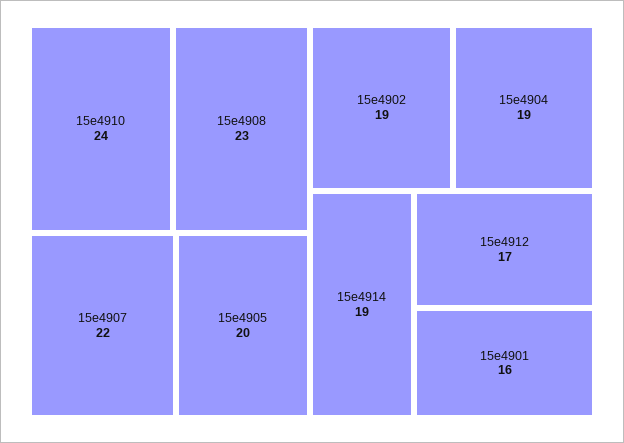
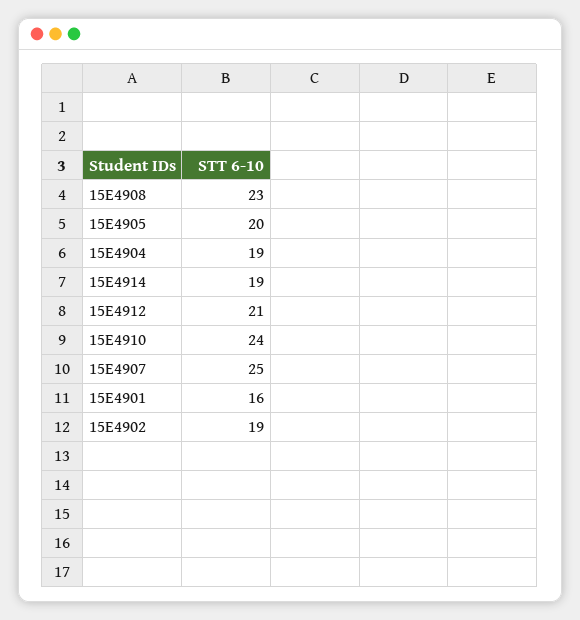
15e4907: 22 -> 25
15e4912: 17 -> 21

